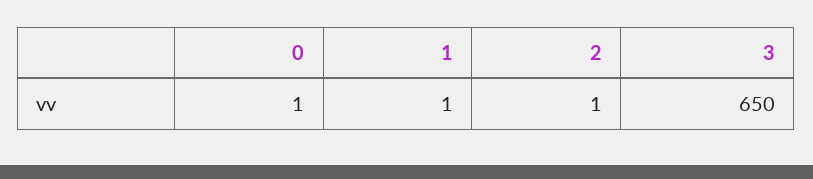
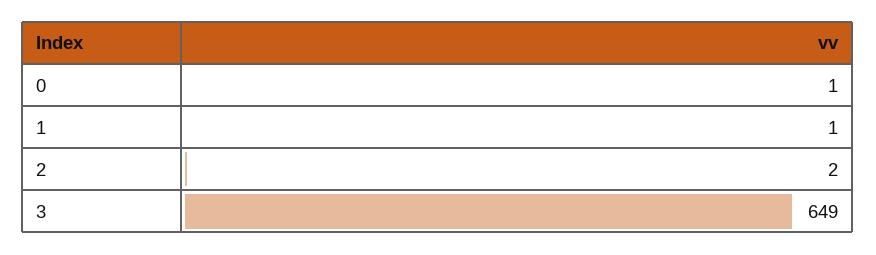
2: 1 -> 2
3: 650 -> 649

